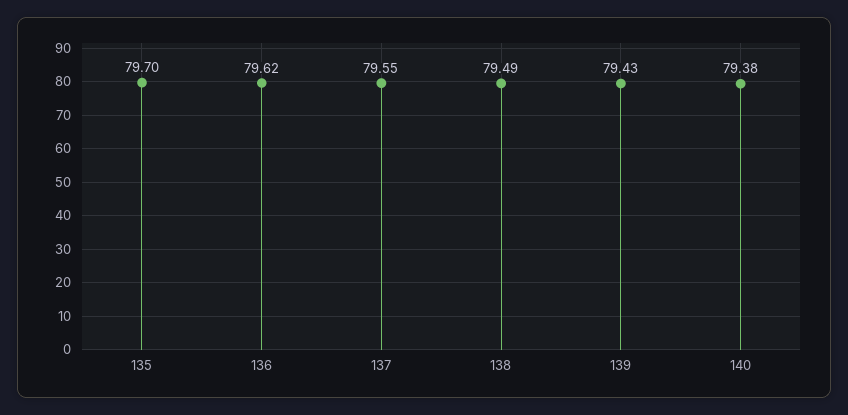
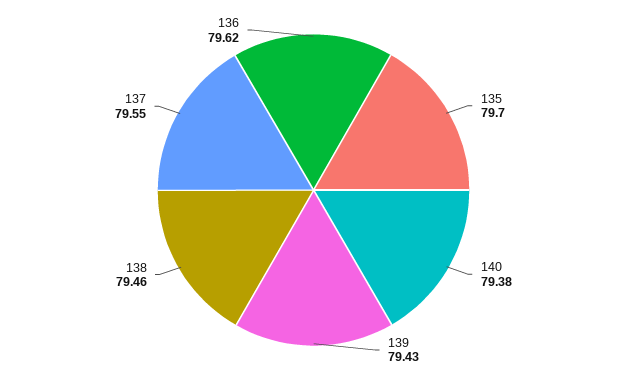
138: 79.49 -> 79.46

